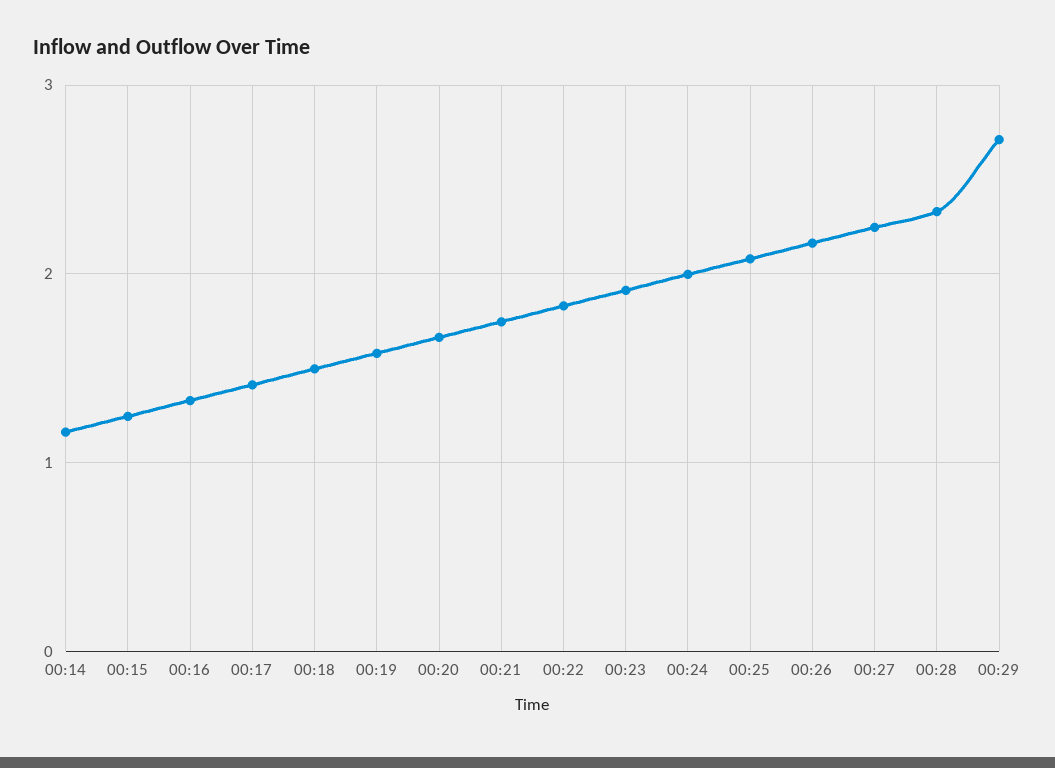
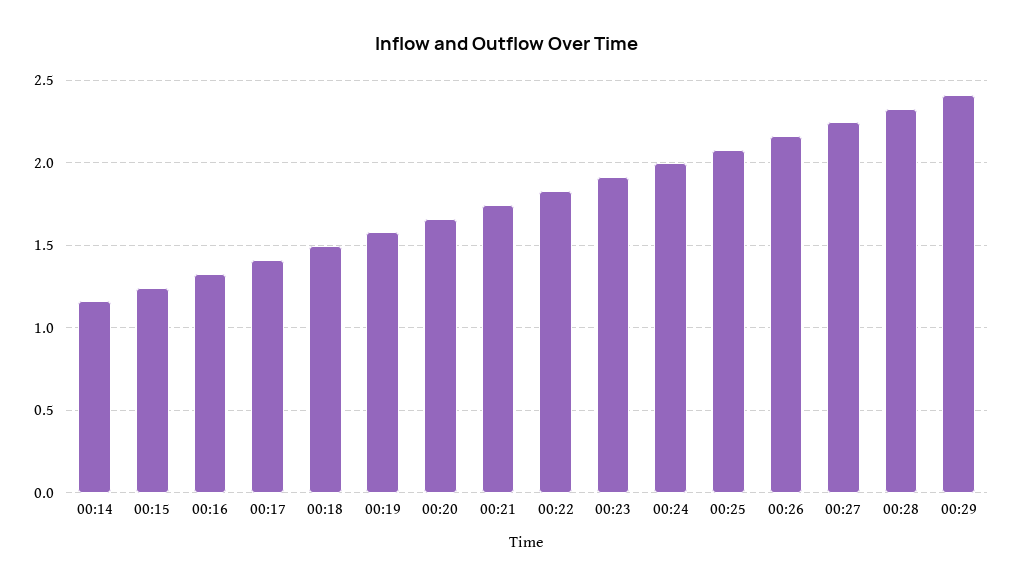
00:29: 2.7 -> 2.4

